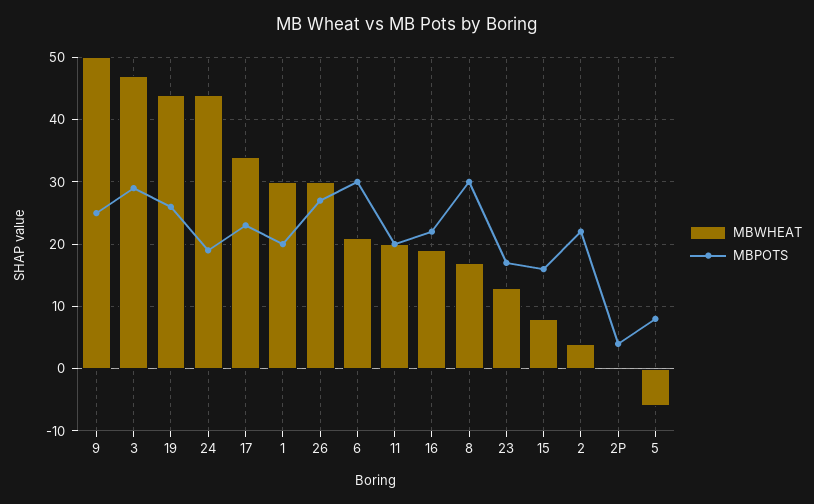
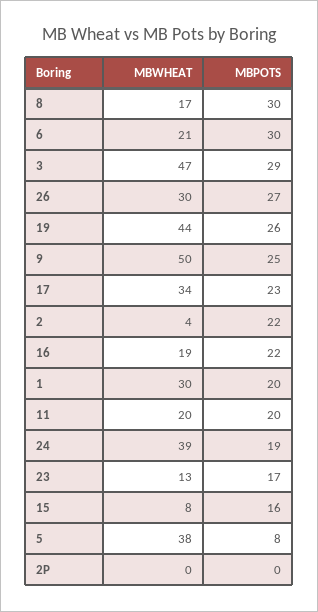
MBWHEAT, 24: 44 -> 39
MBPOTS, 2P: 4 -> 0
MBWHEAT, 5: -6 -> 38

